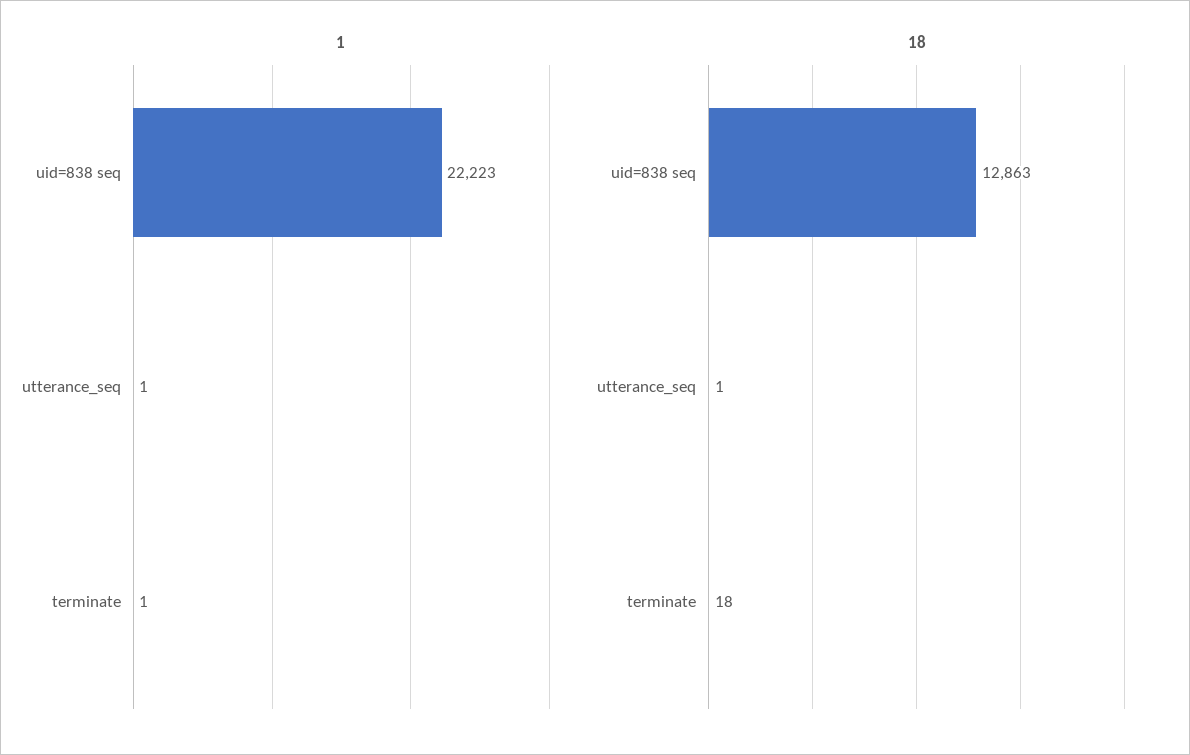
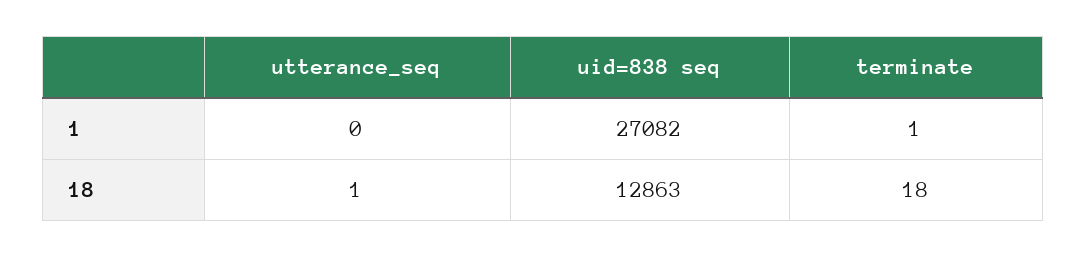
1, uid=838 seq: 22223 -> 27082
1, utterance_seq: 1 -> 0

